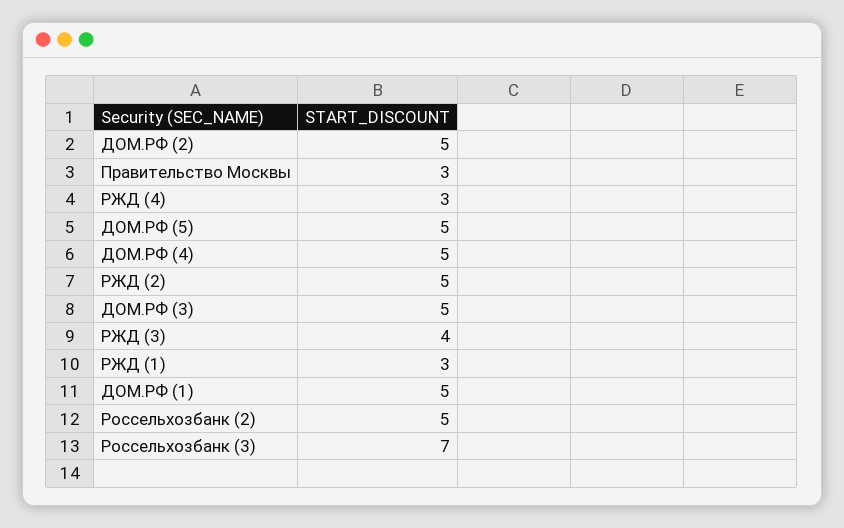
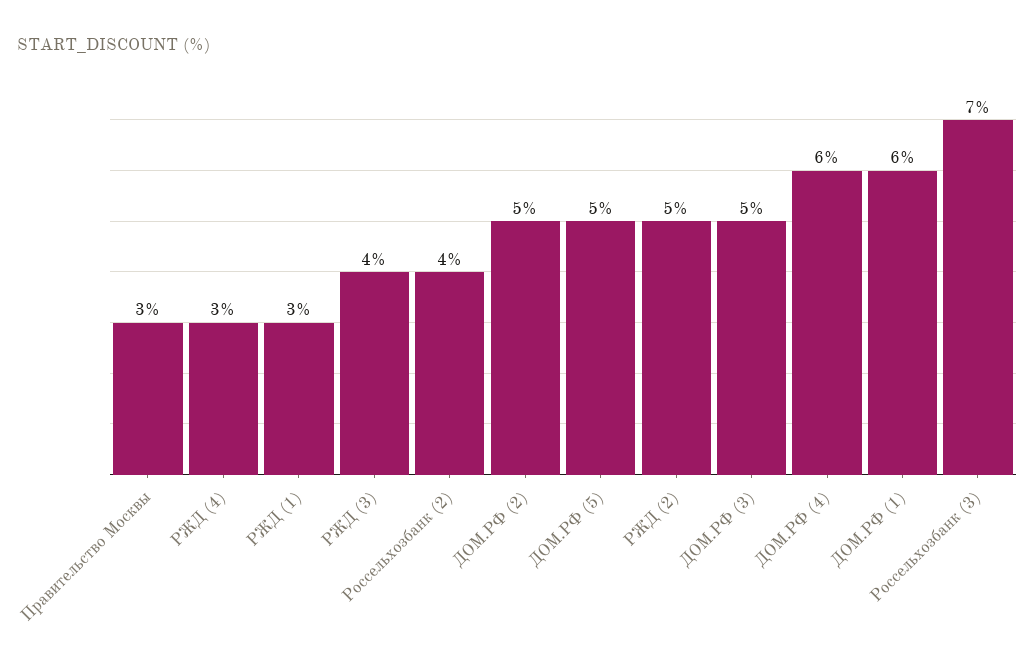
ДОМ.РФ (4): 5 -> 6
ДОМ.РФ (1): 5 -> 6
Россельхозбанк (2): 5 -> 4

